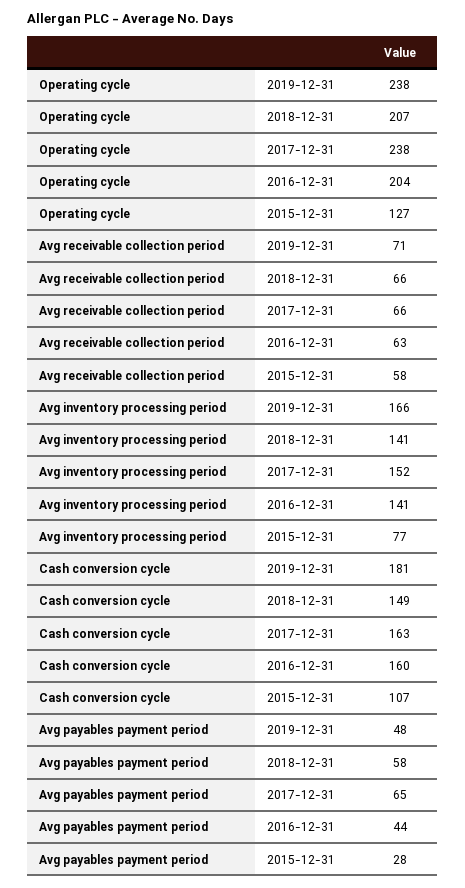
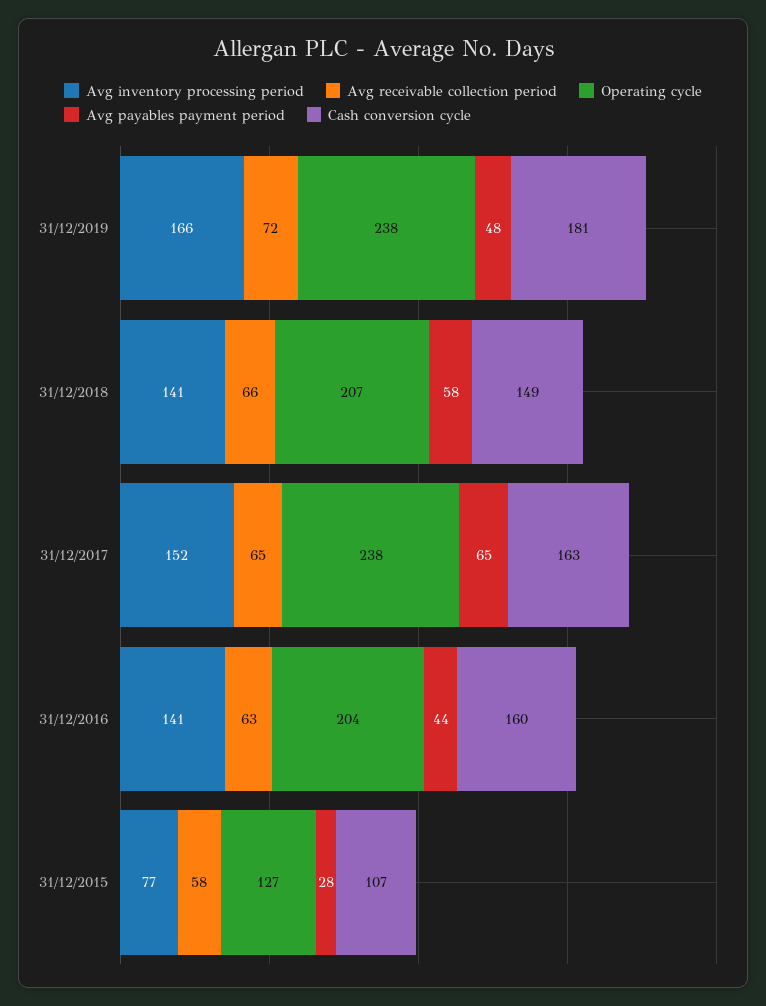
Avg receivable collection period, 2019-12-31: 71 -> 72
Avg receivable collection period, 2017-12-31: 66 -> 65

